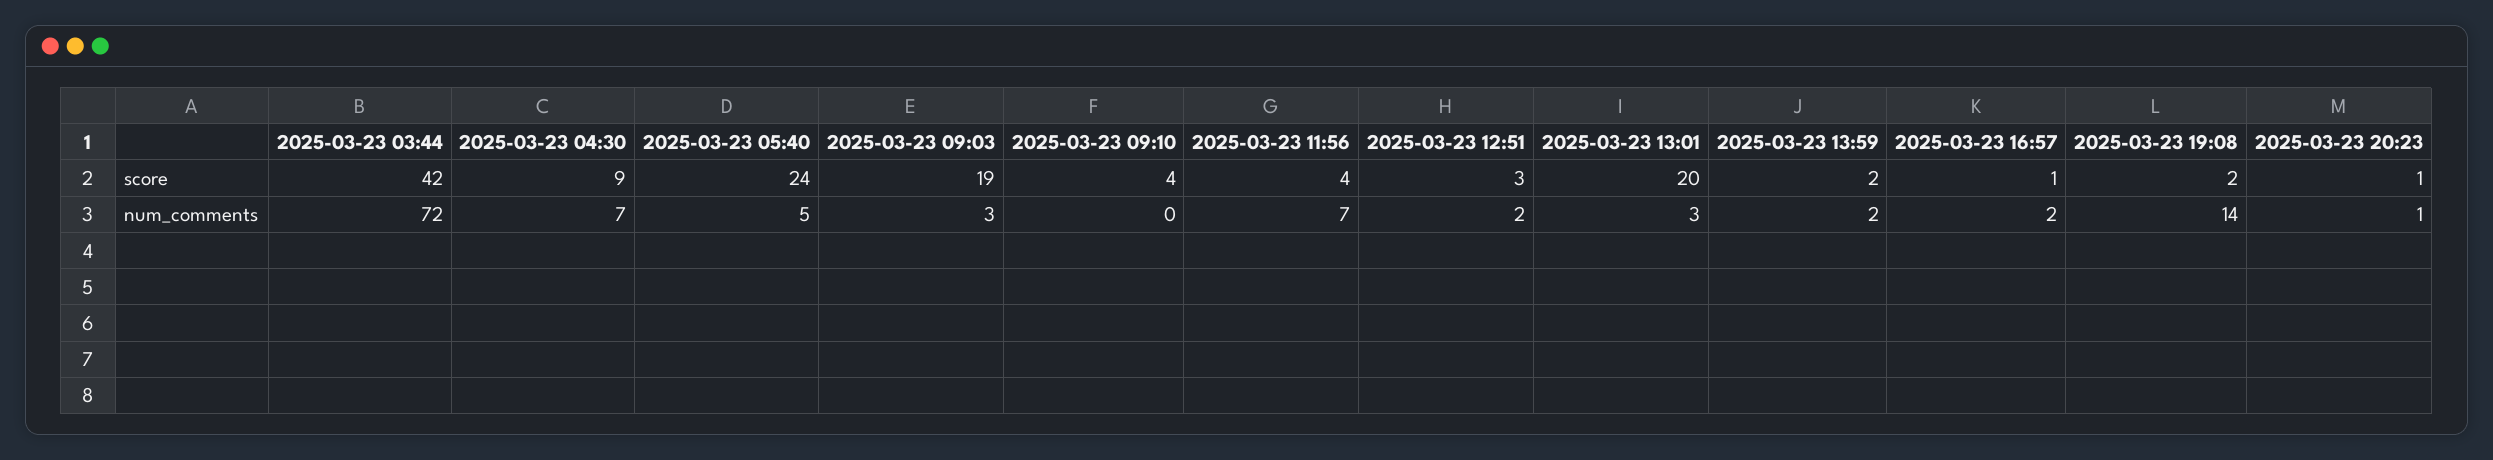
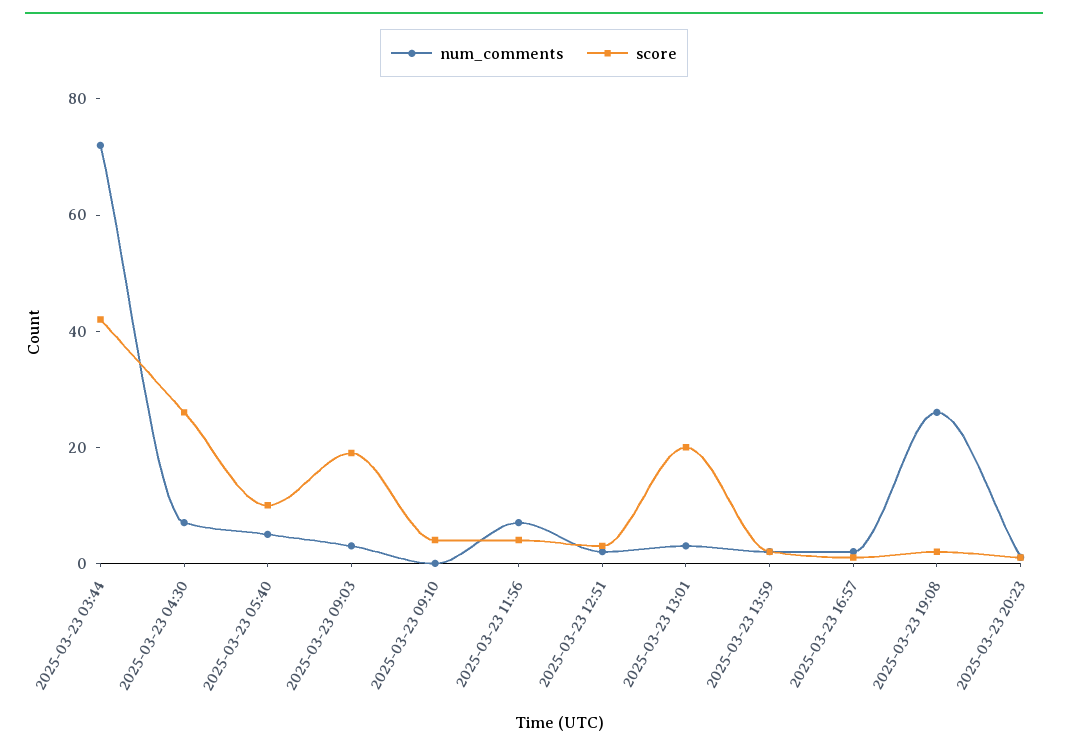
score, 2025-03-23 04:30: 9 -> 25
score, 2025-03-23 05:40: 24 -> 10
num_comments, 2025-03-23 19:08: 14 -> 25

